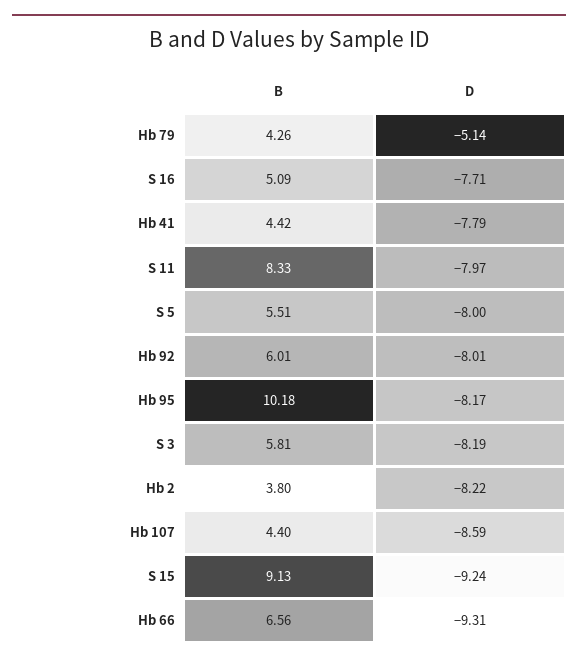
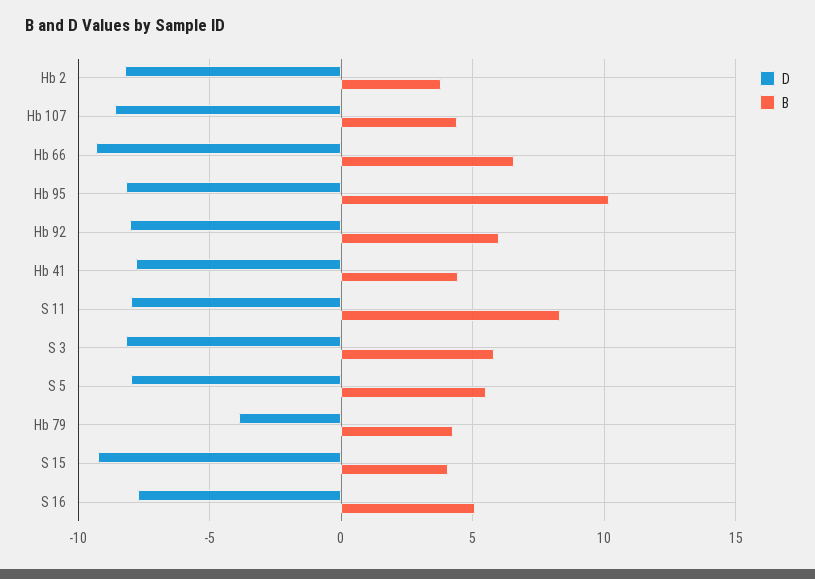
D, Hb 79: -5.14 -> -4
B, S 15: 9.13 -> 4

